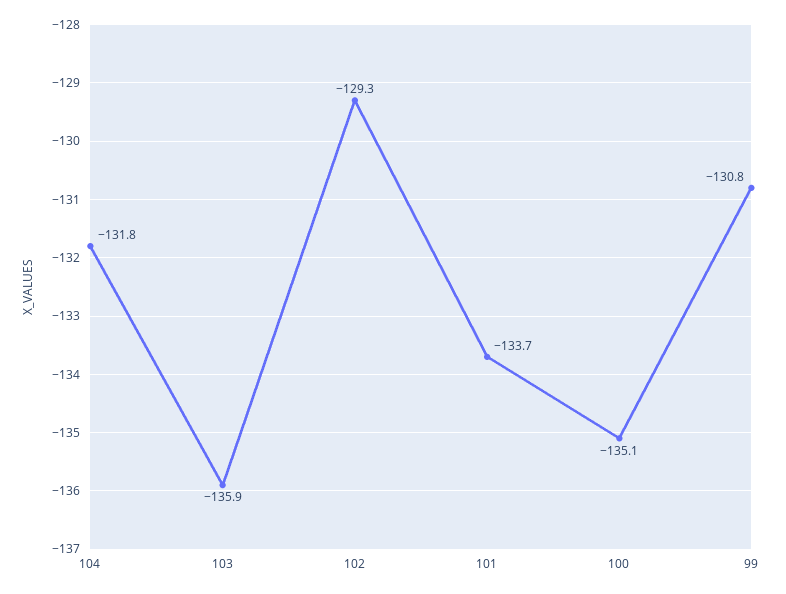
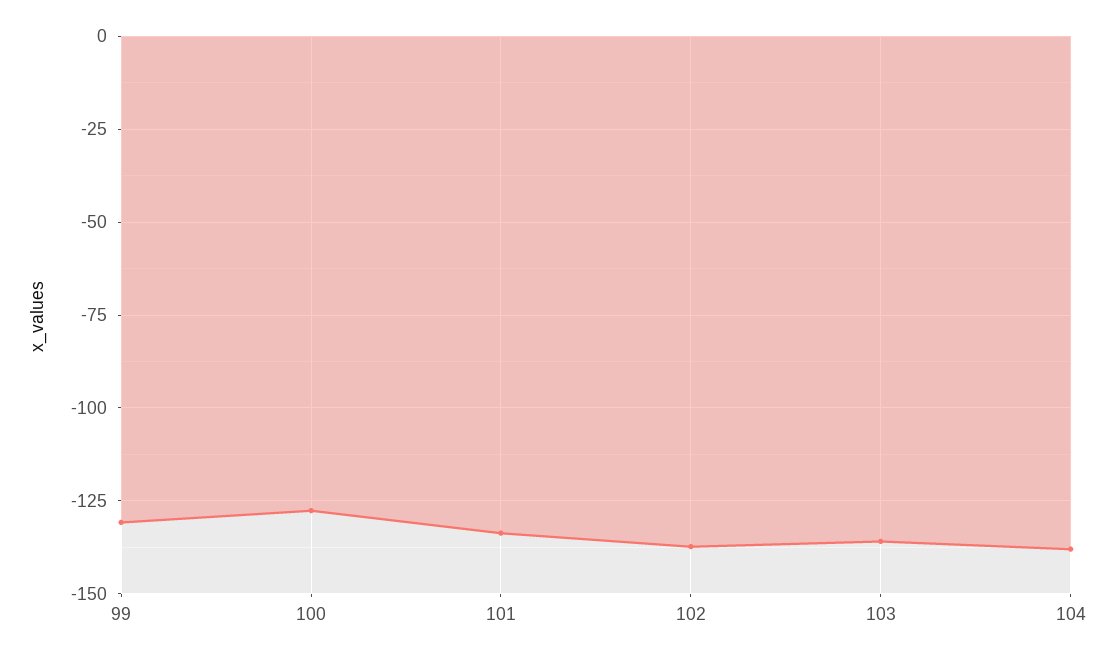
104: -131.8 -> -137.5
102: -129.3 -> -137.5
100: -135.1 -> -127.5

